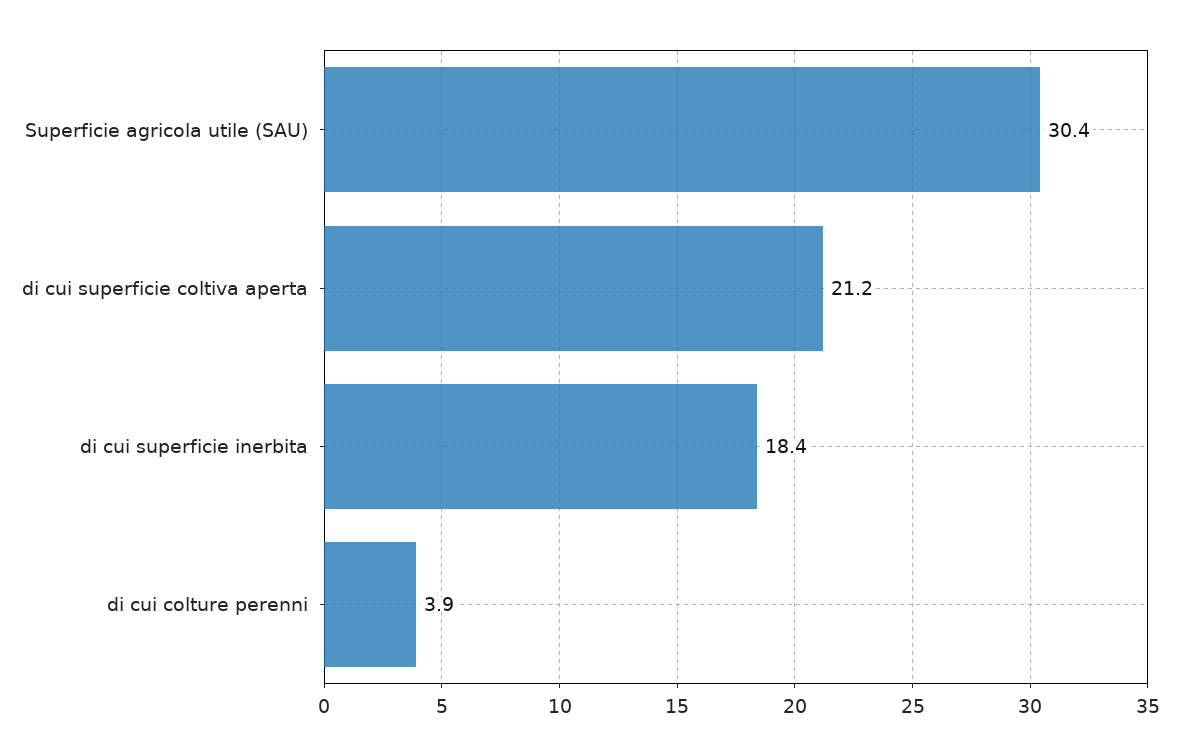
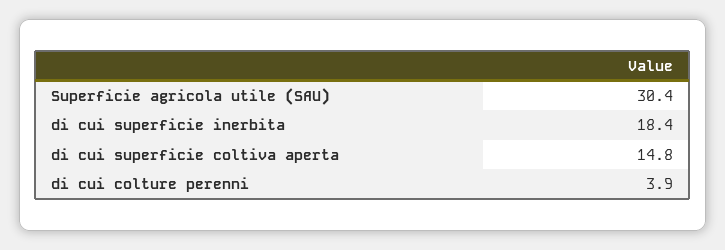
di cui superficie coltiva aperta: 21.2 -> 14.8

